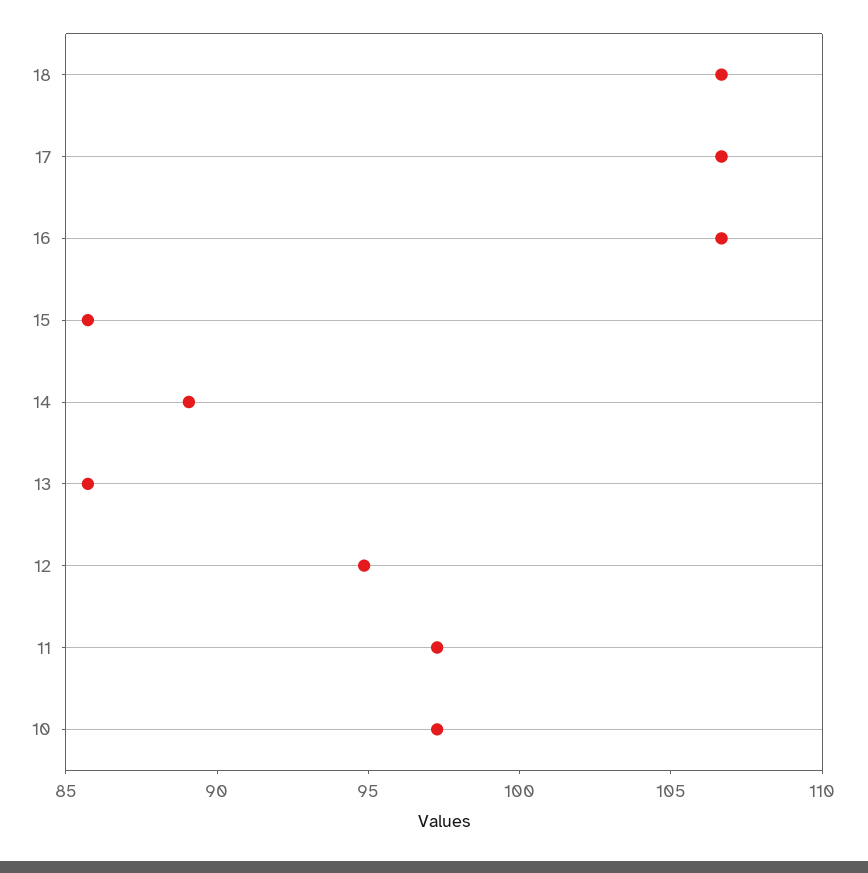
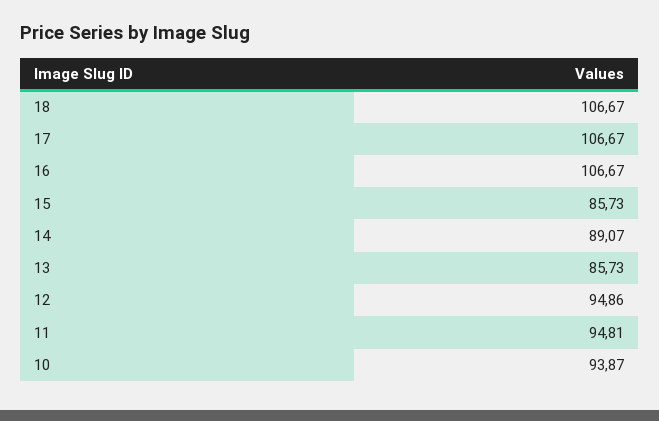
11: 97 -> 94.81
10: 97 -> 93.87

